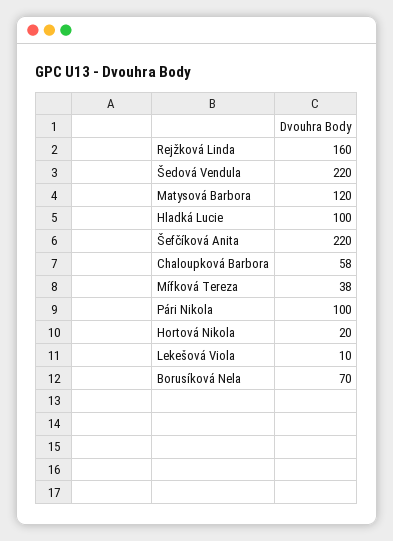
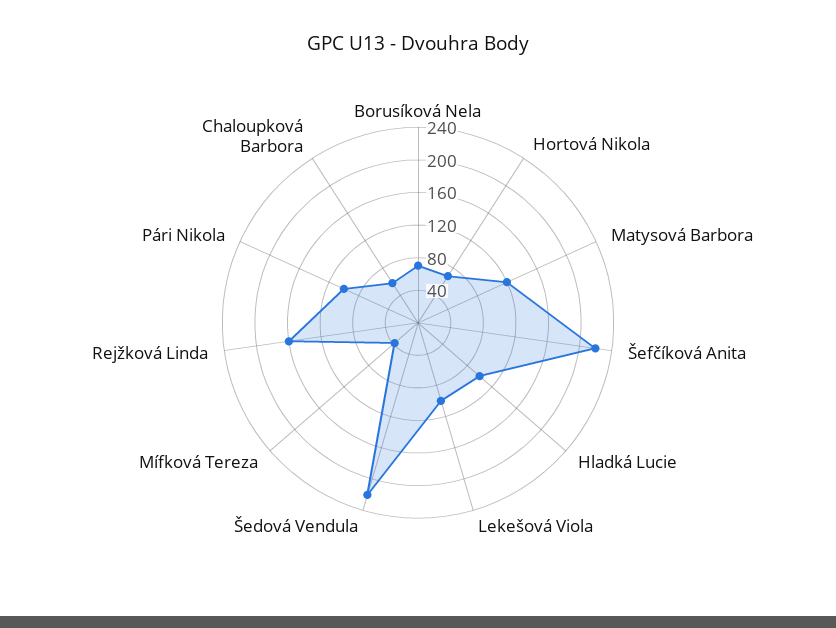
Hortová Nikola: 20 -> 70
Lekešová Viola: 10 -> 100

